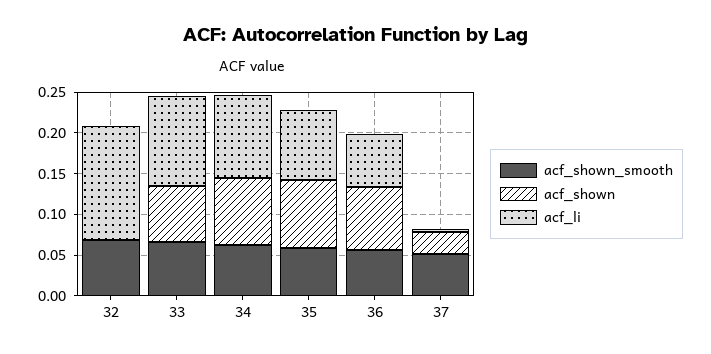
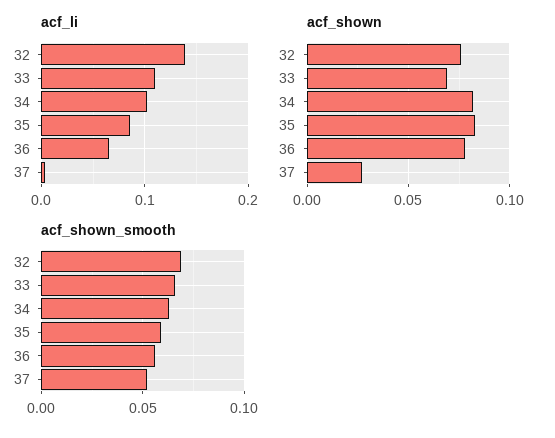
acf_shown, 32: 0 -> 0.075

